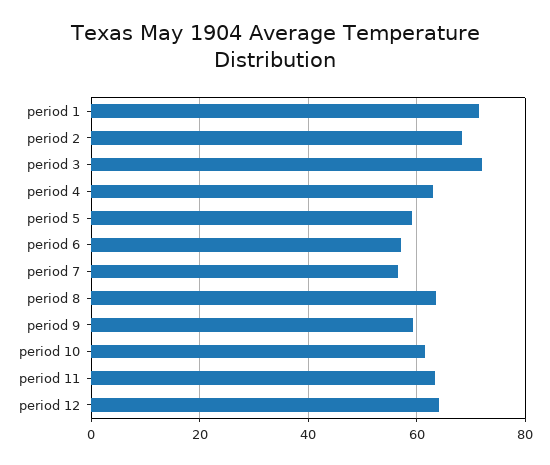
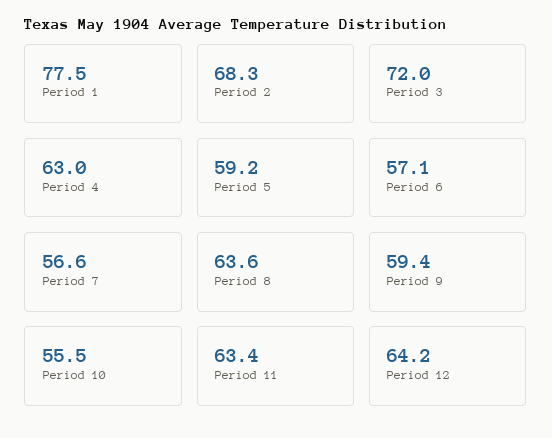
period 1: 72 -> 77.5
period 10: 62 -> 55.5

